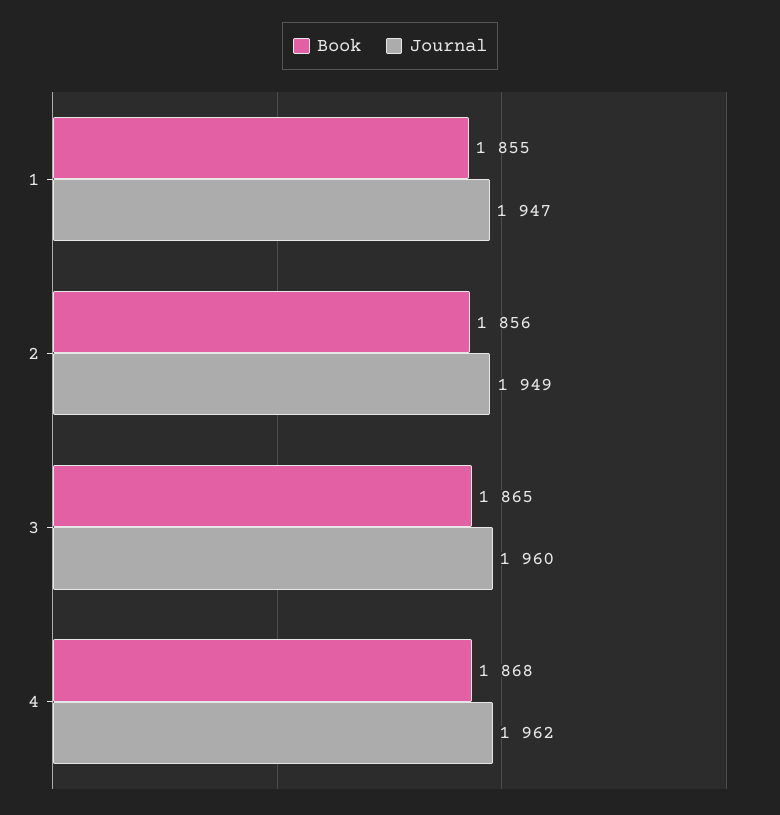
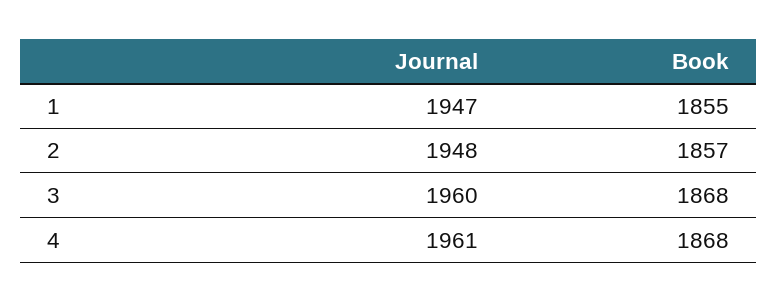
Book, 2: 1856 -> 1857
Journal, 2: 1949 -> 1948
Book, 3: 1865 -> 1868
Journal, 4: 1962 -> 1961

